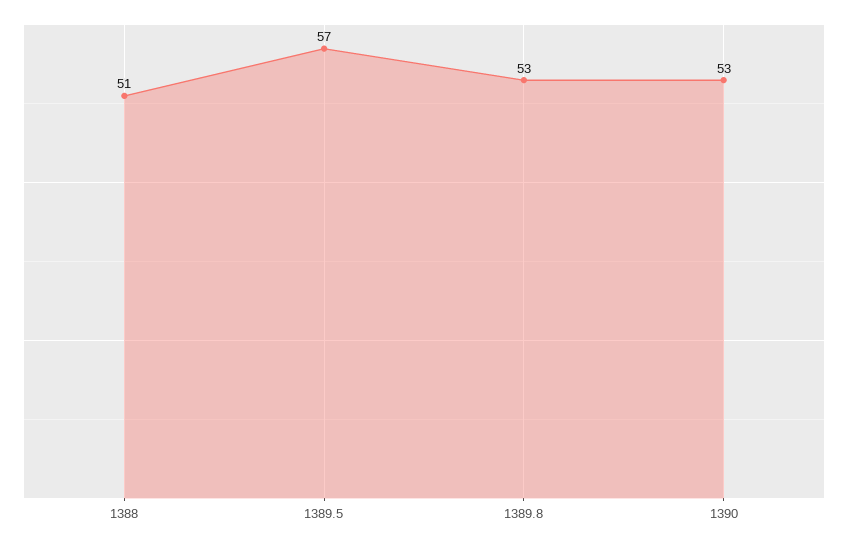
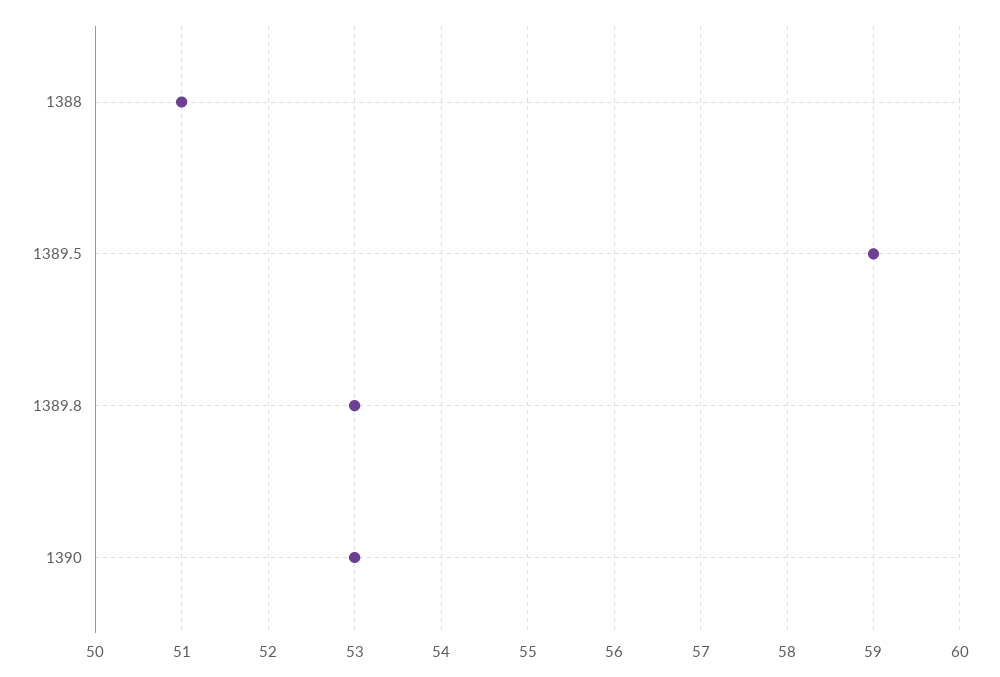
1389.5: 57 -> 59

